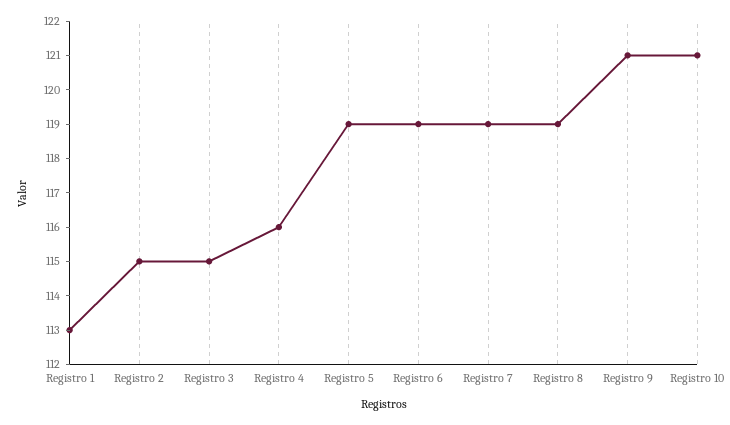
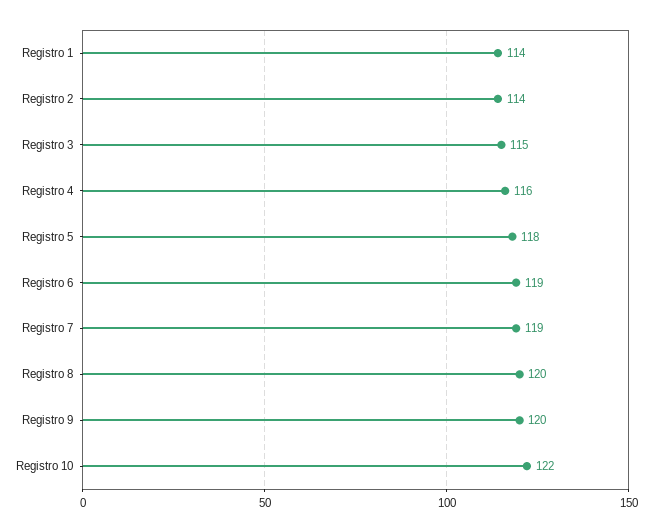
Registro 1: 113 -> 114
Registro 2: 115 -> 114
Registro 5: 119 -> 118
Registro 8: 119 -> 120
Registro 9: 121 -> 120
Registro 10: 121 -> 122

